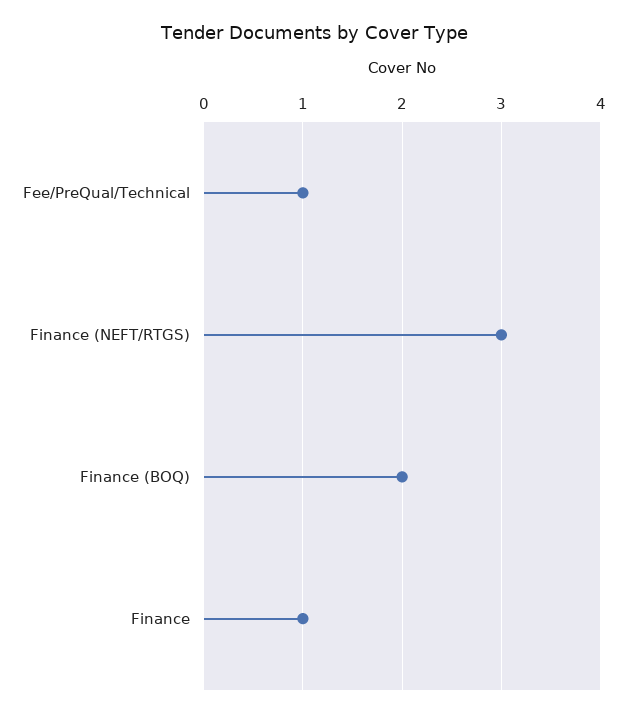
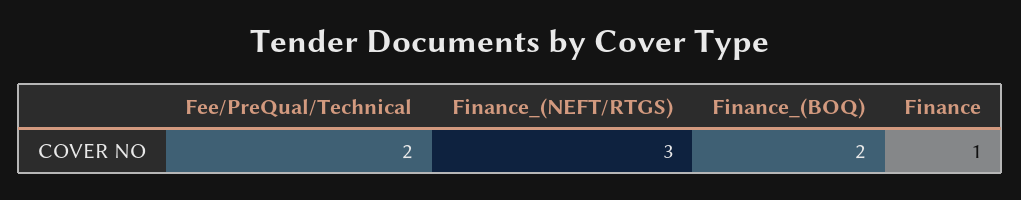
Fee/PreQual/Technical: 1 -> 2

